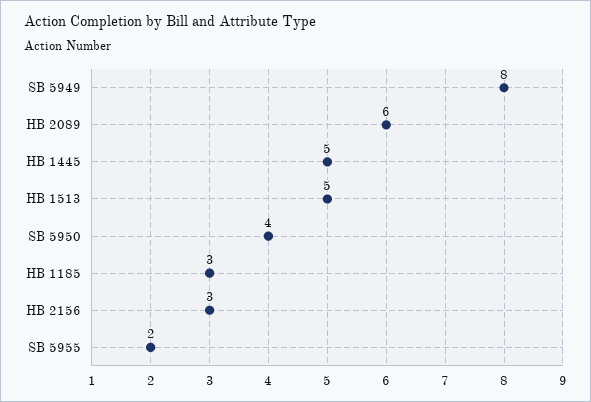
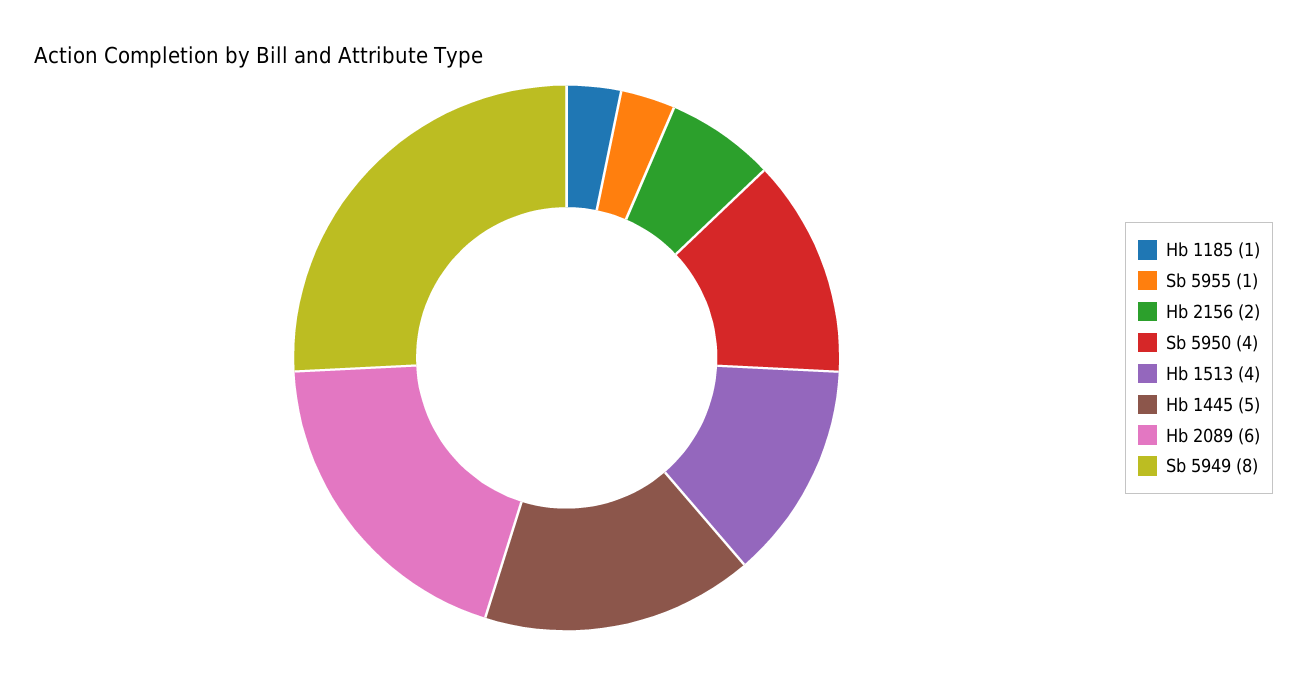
HB 1513: 5 -> 4
HB 1185: 3 -> 1
HB 2156: 3 -> 2
SB 5955: 2 -> 1

